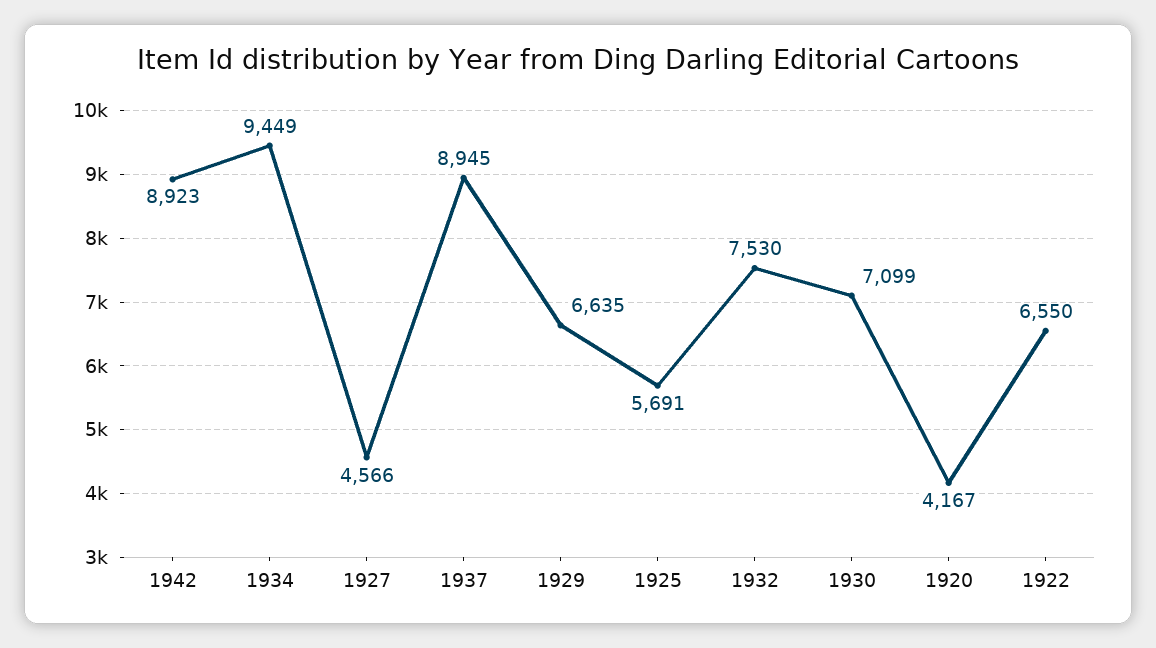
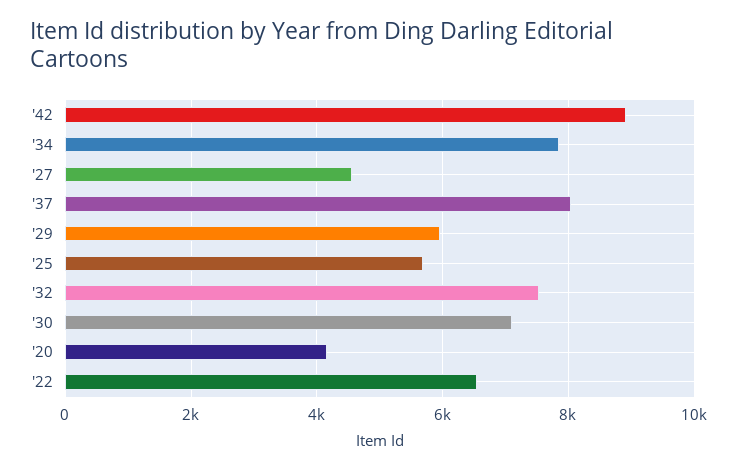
1934: 9449 -> 7800
1937: 8945 -> 8000
1929: 6635 -> 6000

